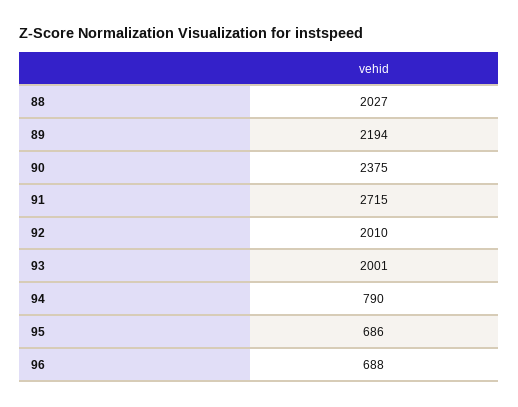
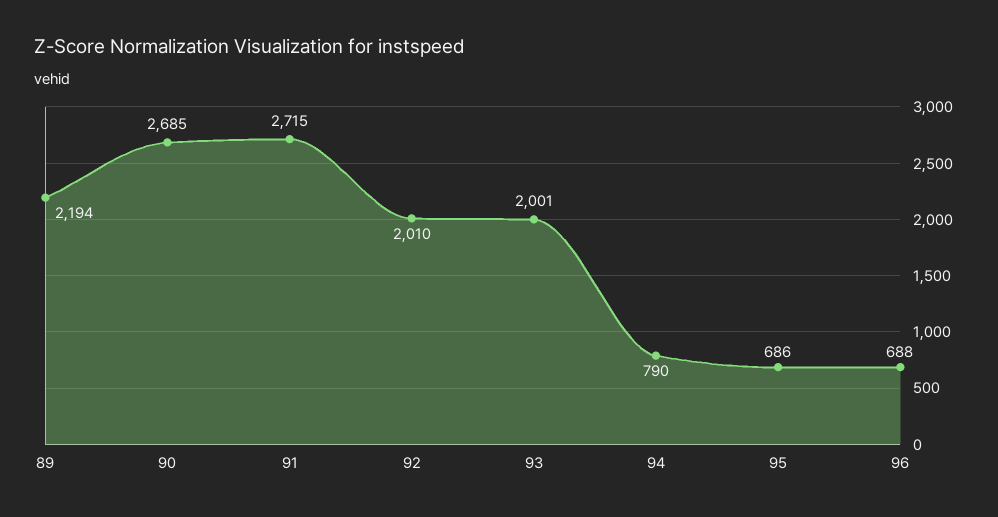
88: 2027 -> none
90: 2375 -> 2685

